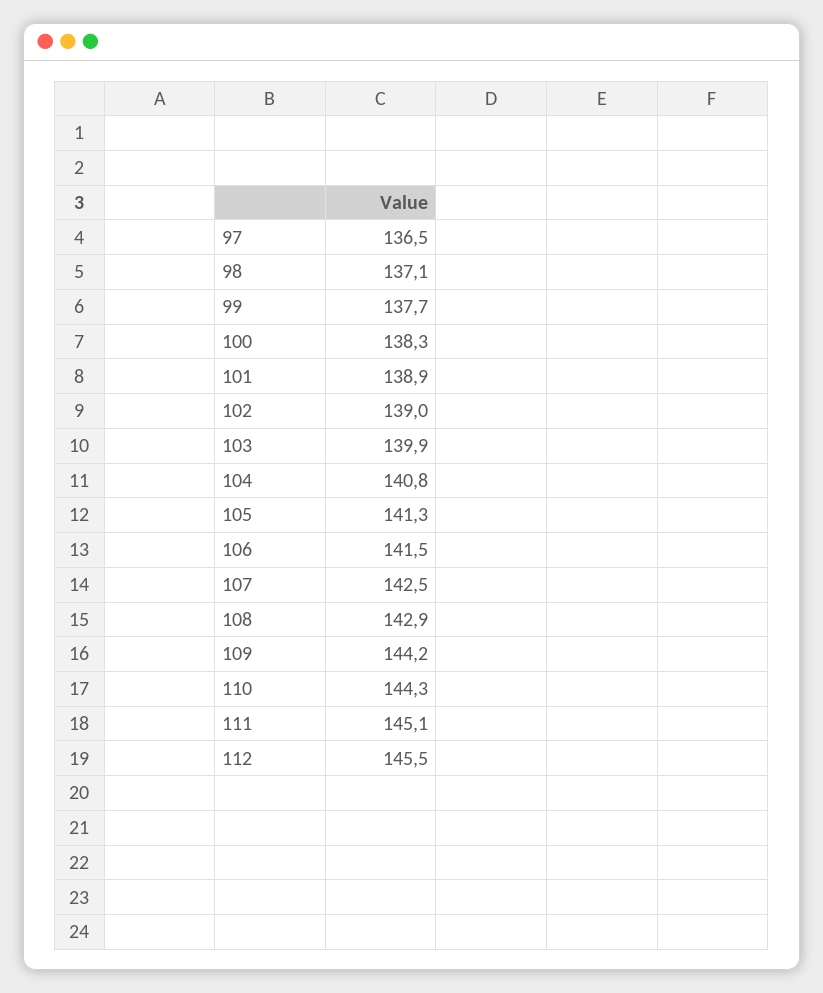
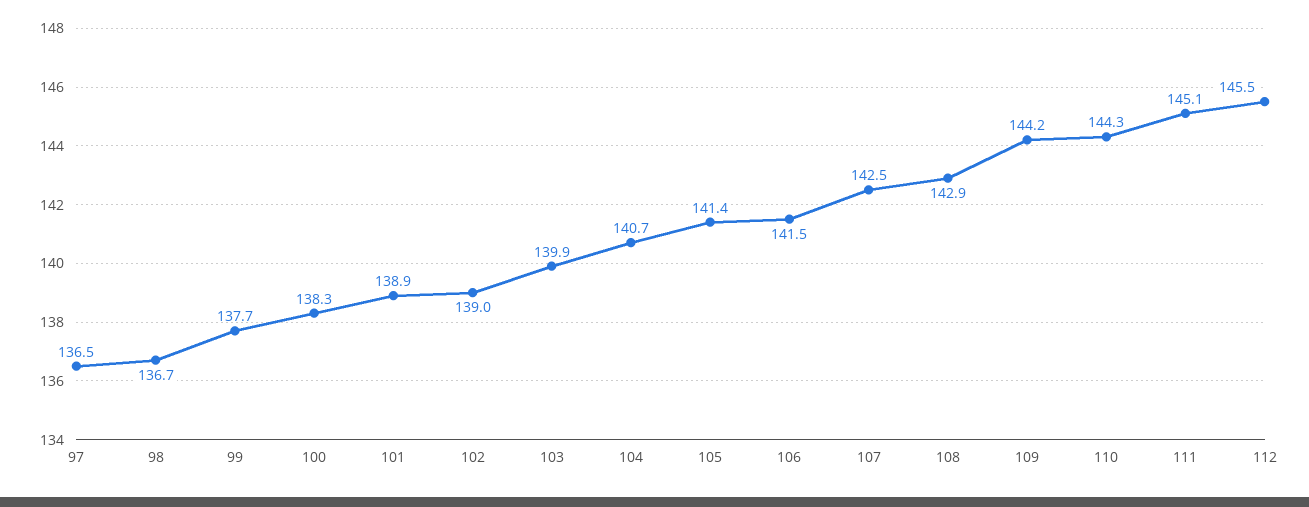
98: 137.1 -> 136.7
104: 140.8 -> 140.7
105: 141.3 -> 141.4

